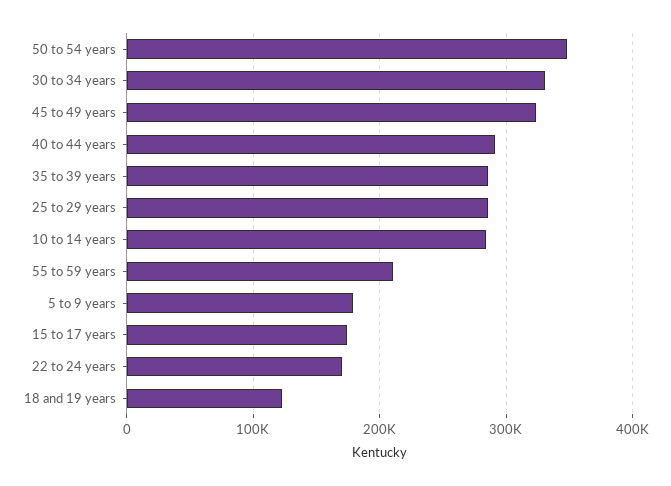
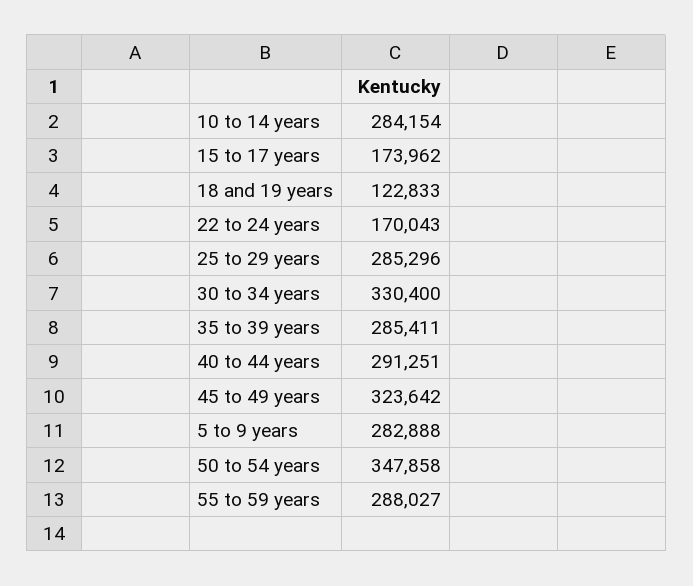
55 to 59 years: 210000 -> 288027
5 to 9 years: 180000 -> 282888

